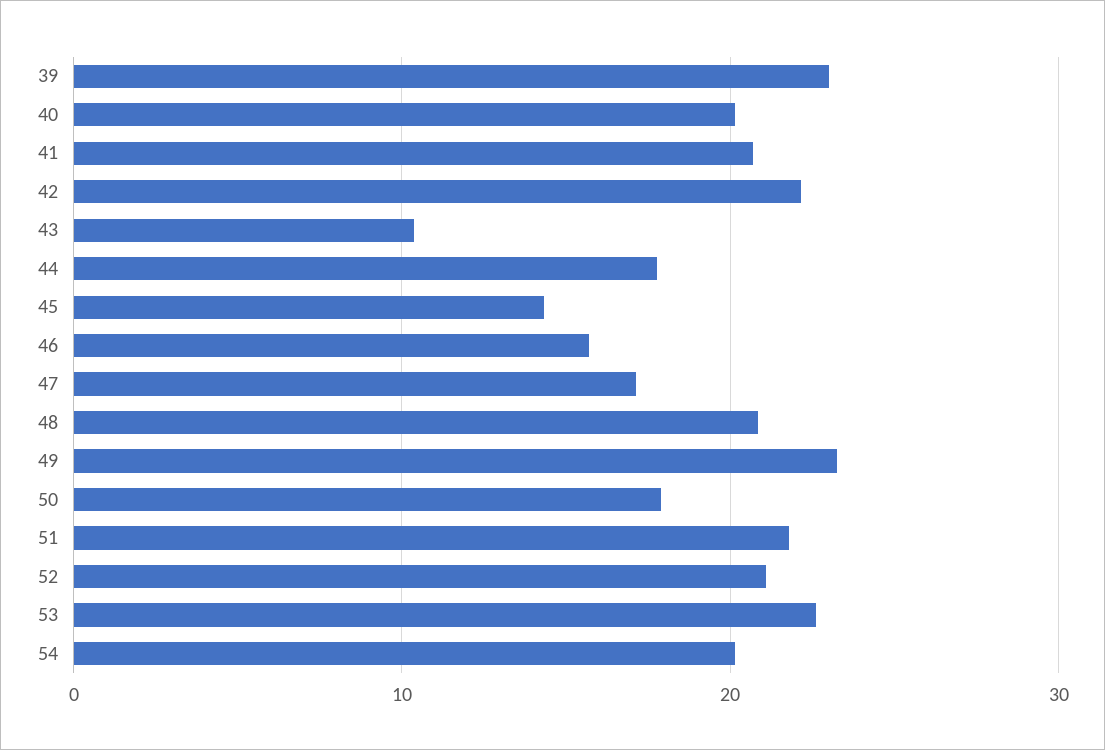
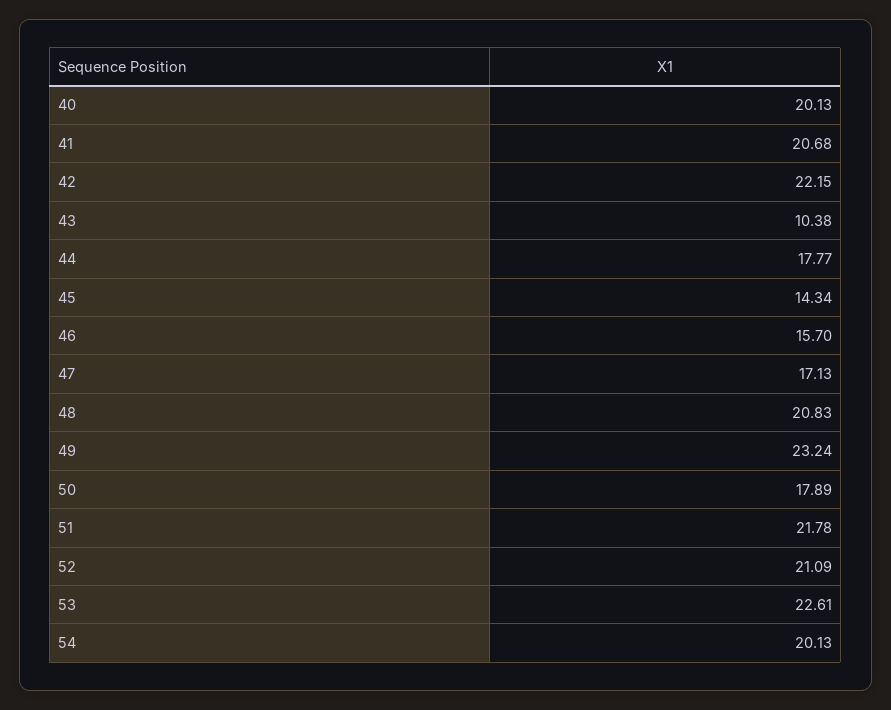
39: 23 -> none

